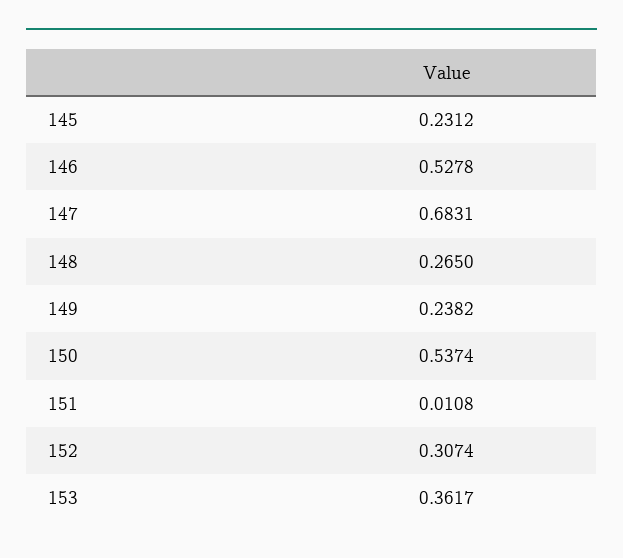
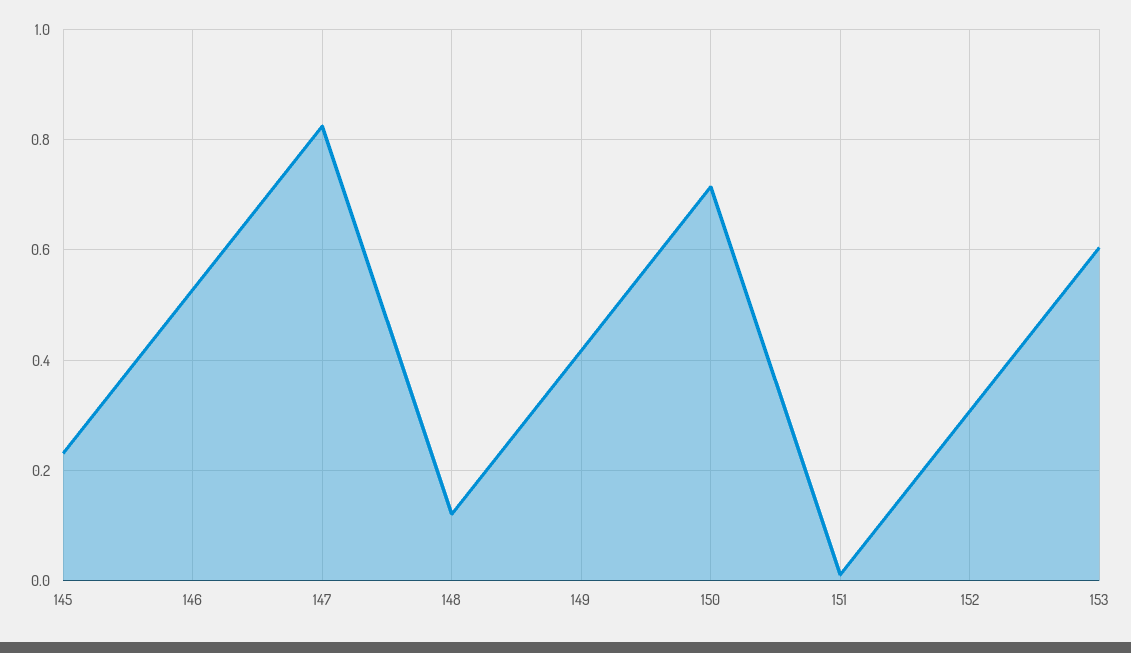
147: 0.6831 -> 0.82
148: 0.265 -> 0.12
149: 0.2382 -> 0.42
150: 0.5374 -> 0.72
153: 0.3617 -> 0.6

